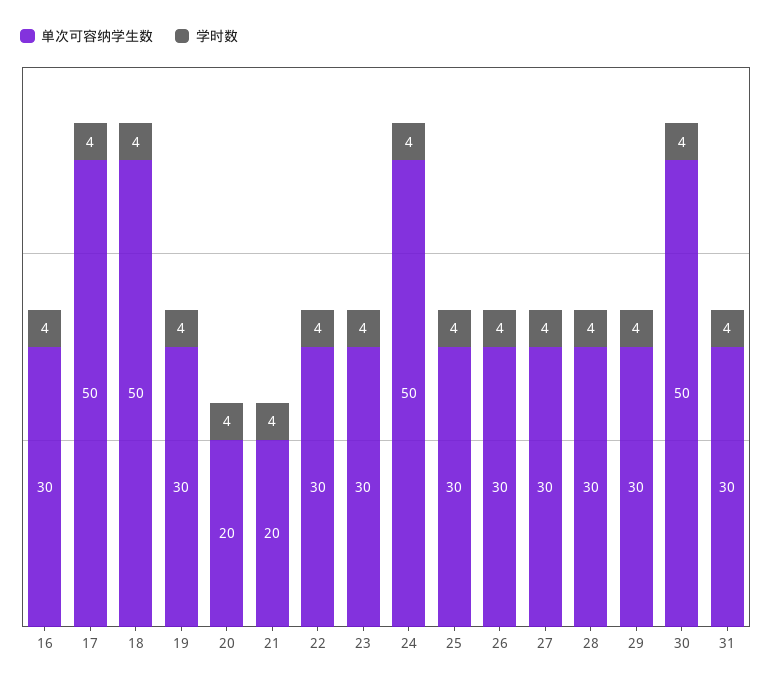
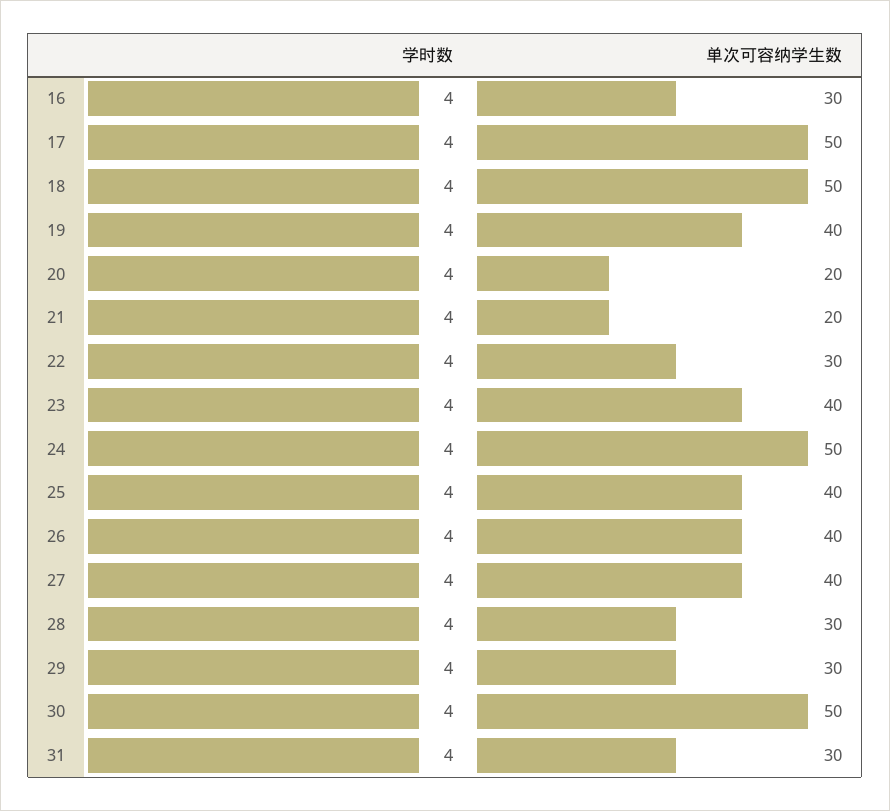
单次可容纳学生数, 19: 30 -> 40
单次可容纳学生数, 23: 30 -> 40
单次可容纳学生数, 25: 30 -> 40
单次可容纳学生数, 26: 30 -> 40
单次可容纳学生数, 27: 30 -> 40

